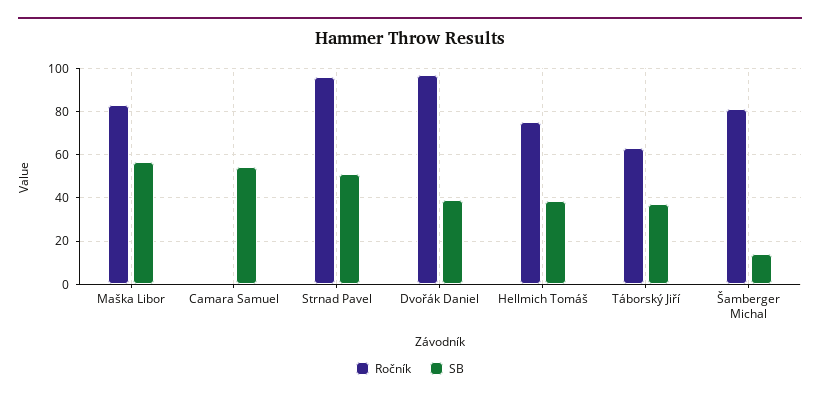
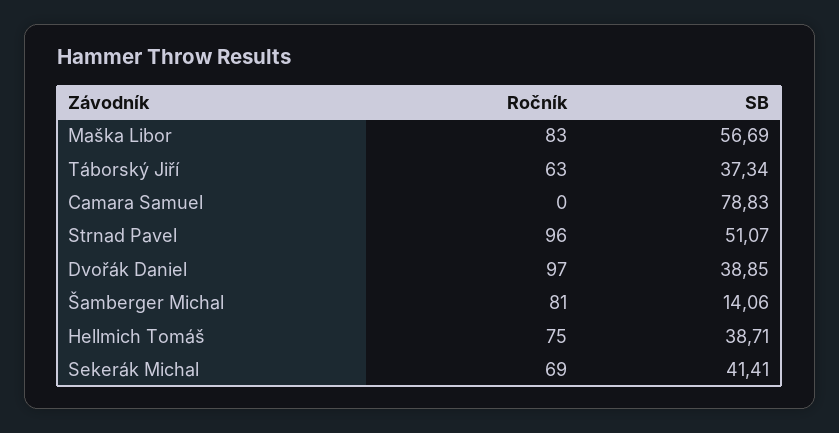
SB, Camara Samuel: 55 -> 78.83
Ročník, Sekerák Michal: none -> 69
SB, Sekerák Michal: none -> 41.41

